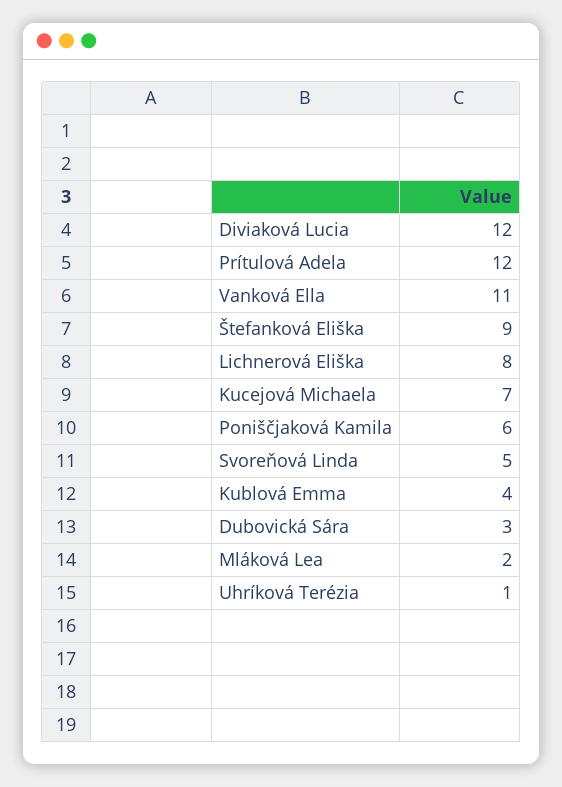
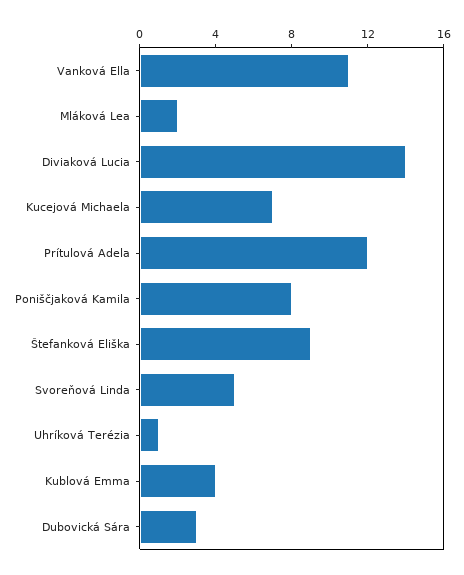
Diviaková Lucia: 12 -> 14
Lichnerová Eliška: 8 -> none
Poniščjaková Kamila: 6 -> 8

